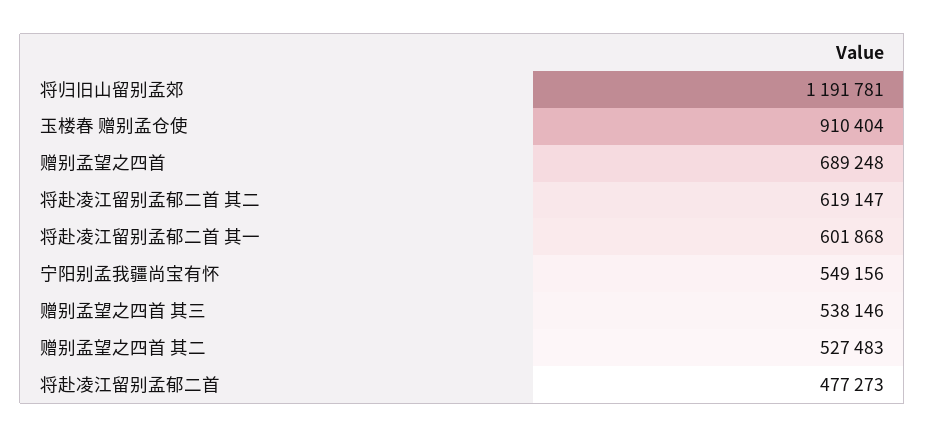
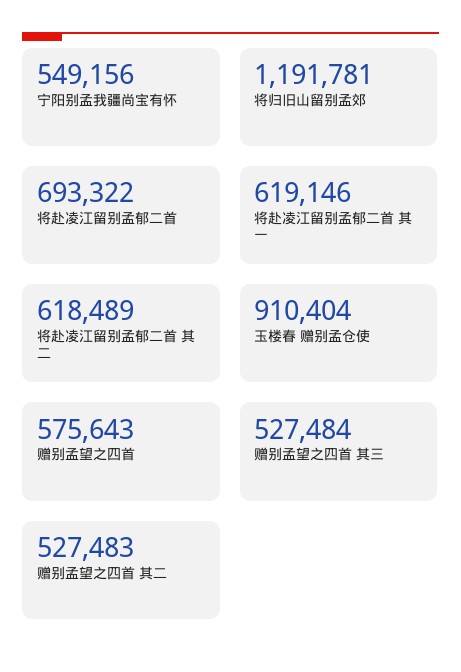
赠别孟望之四首: 689248 -> 575643
将赴凌江留别孟郁二首 其二: 619147 -> 618489
将赴凌江留别孟郁二首 其一: 601868 -> 619146
赠别孟望之四首 其三: 538146 -> 527484
将赴凌江留别孟郁二首: 477273 -> 693322

